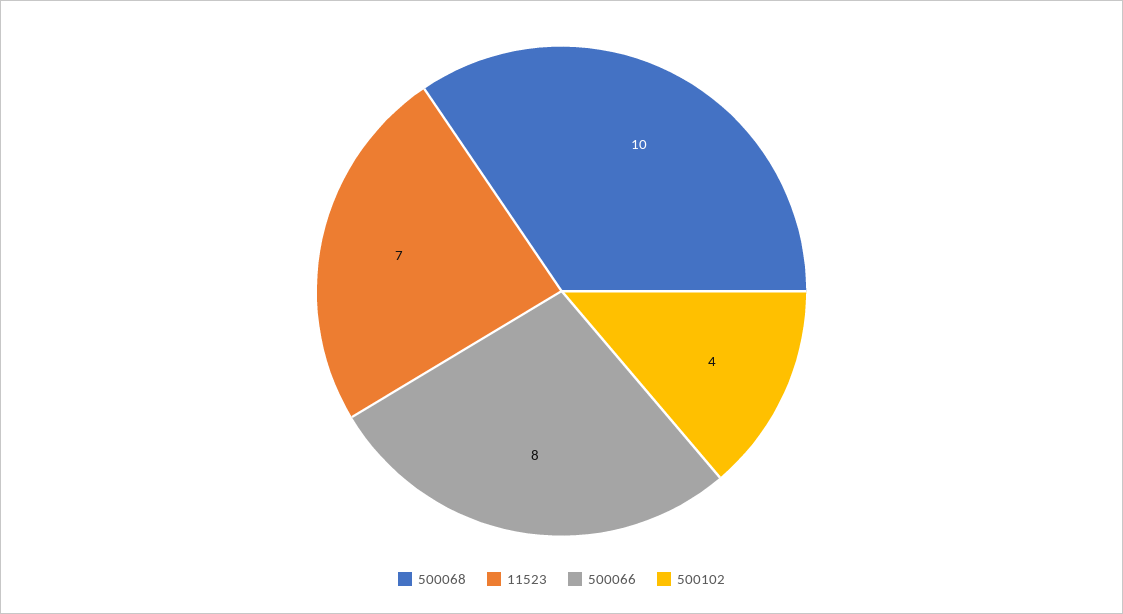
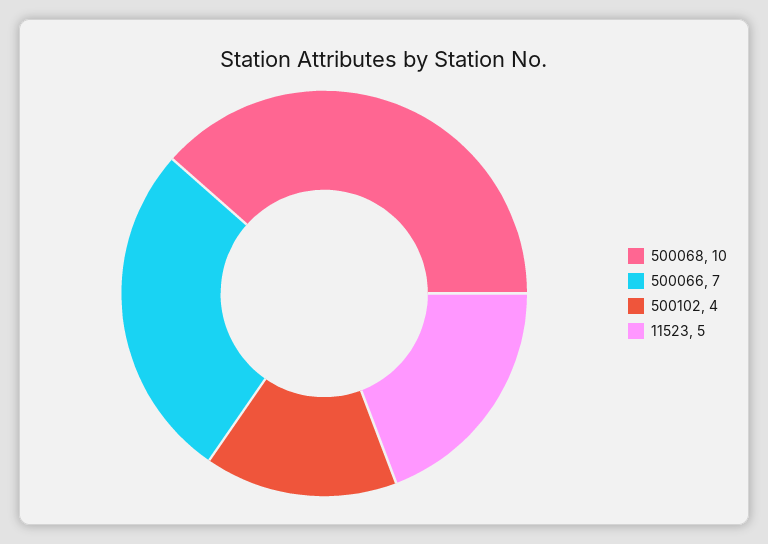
11523: 7 -> 5
500066: 8 -> 7

